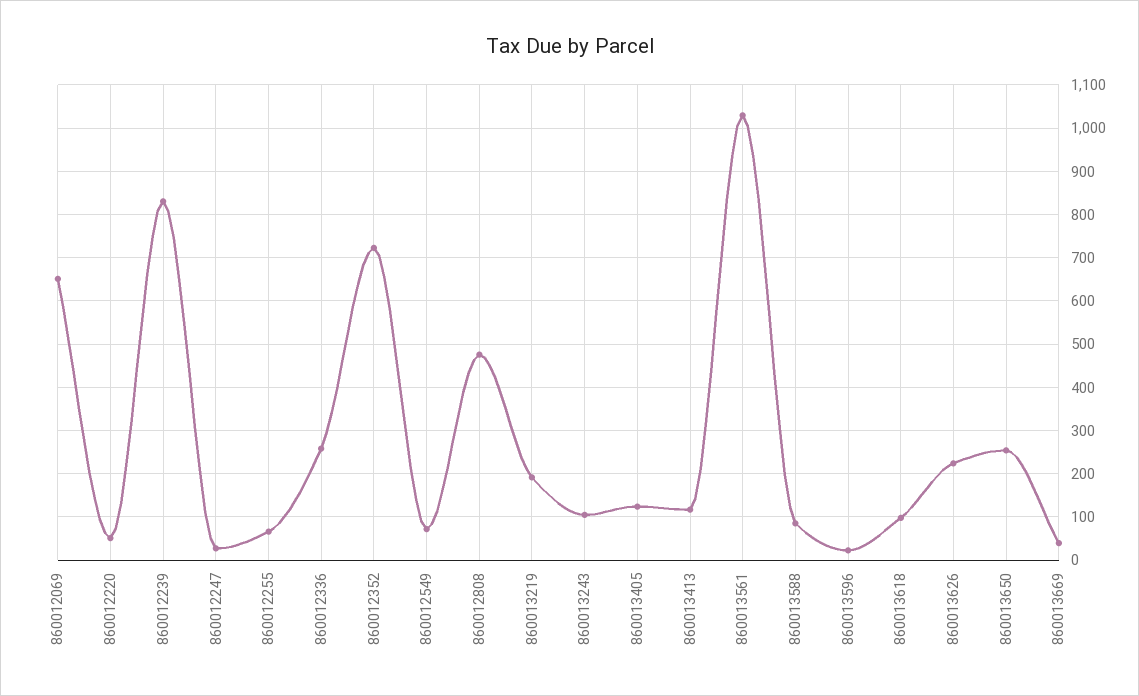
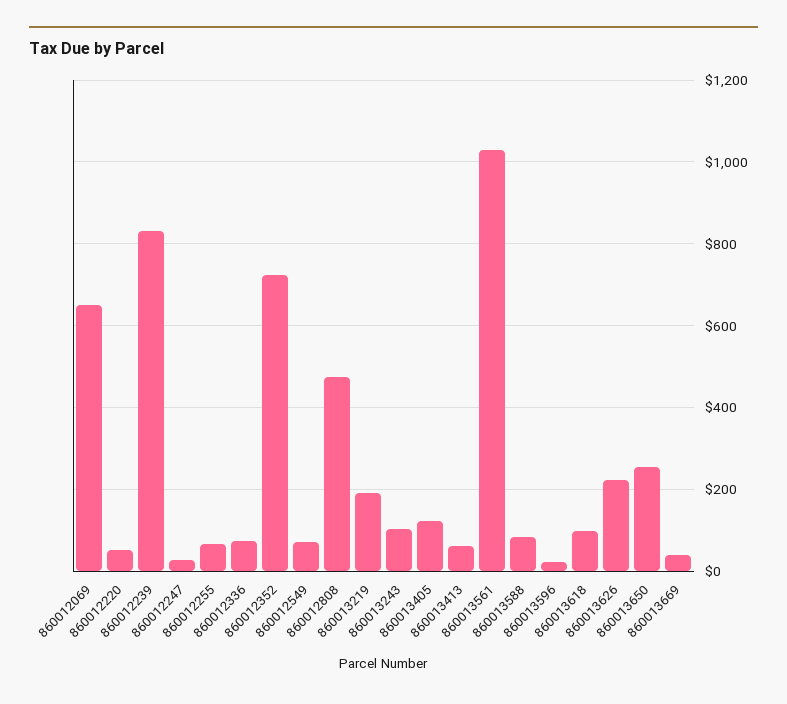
860012336: 260 -> 80
860013413: 120 -> 60

